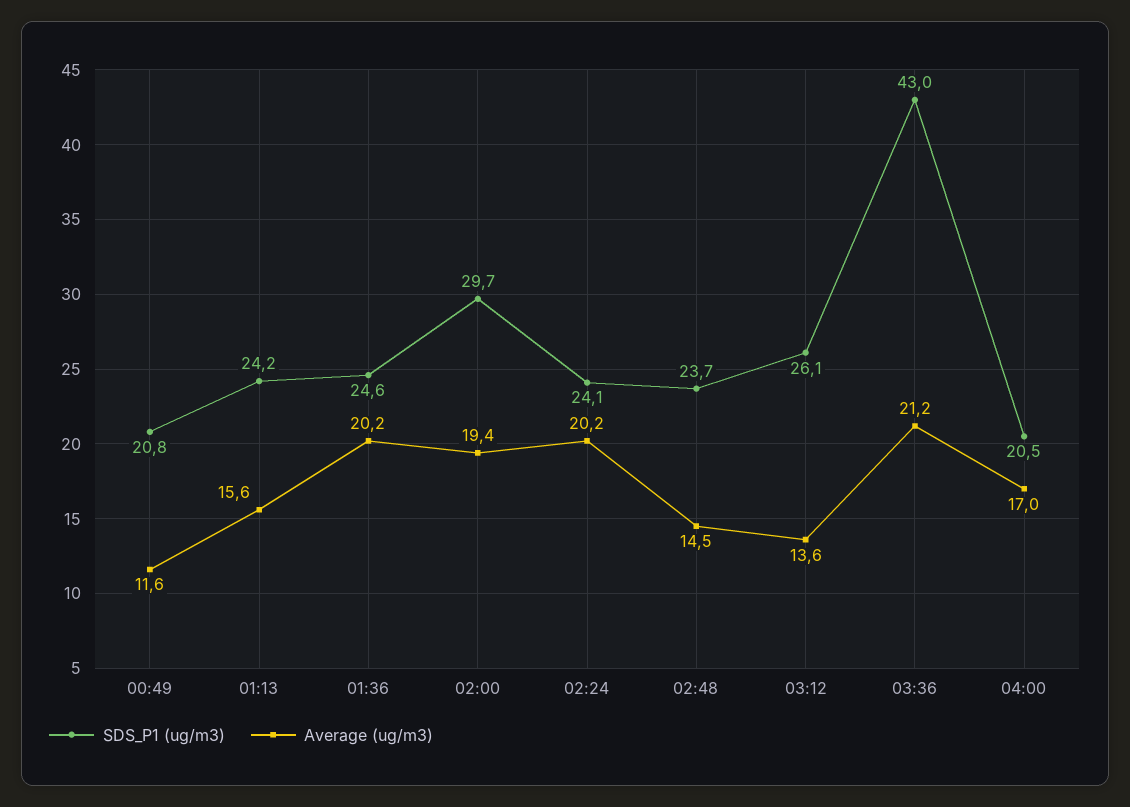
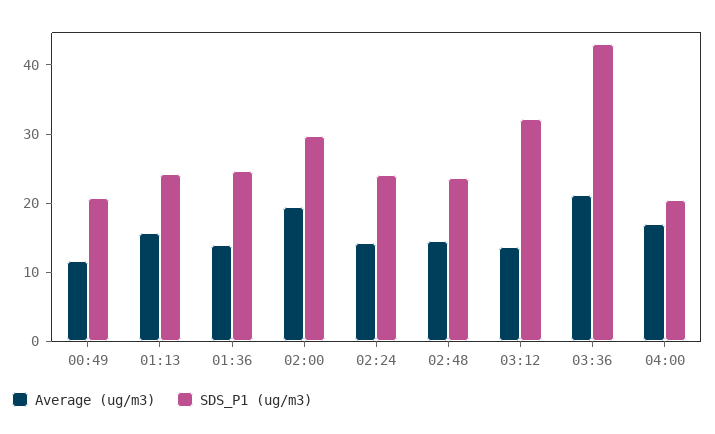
Average (ug/m3), 01:36: 20.2 -> 14
Average (ug/m3), 02:24: 20.2 -> 14
SDS_P1 (ug/m3), 03:12: 26.1 -> 32

